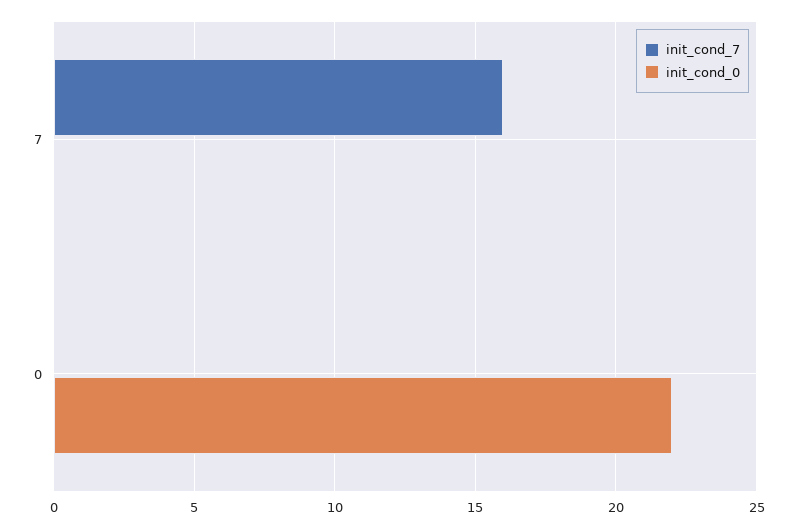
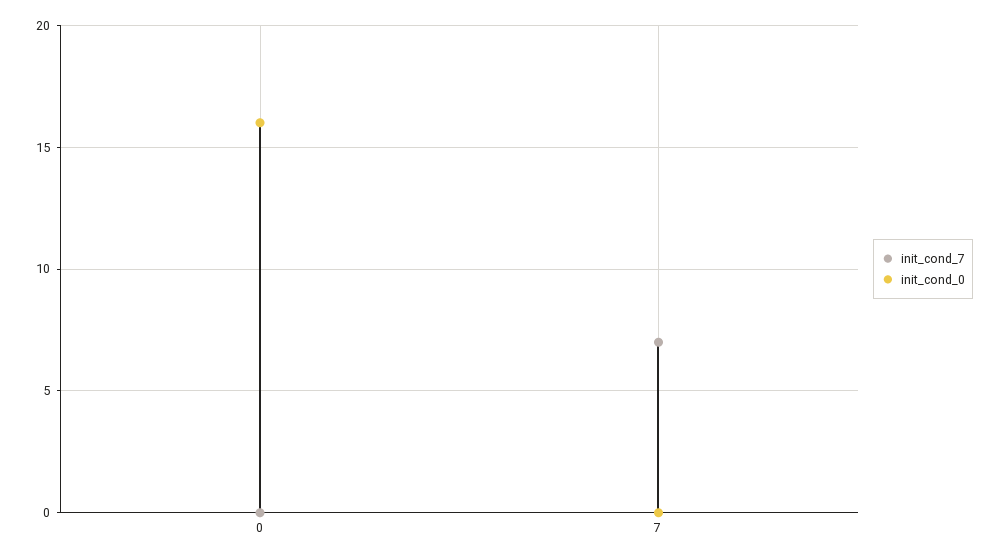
init_cond_7, 7: 16 -> 7
init_cond_0, 0: 22 -> 16

